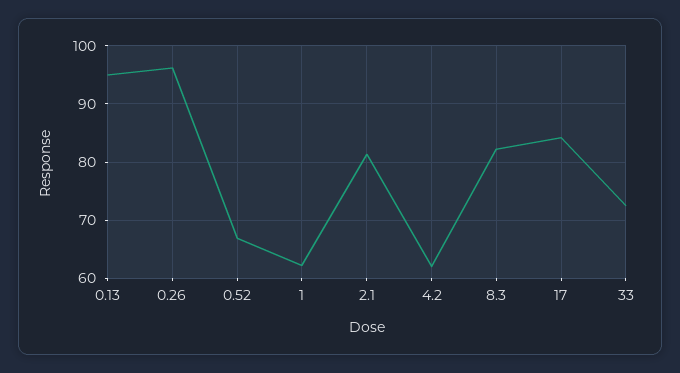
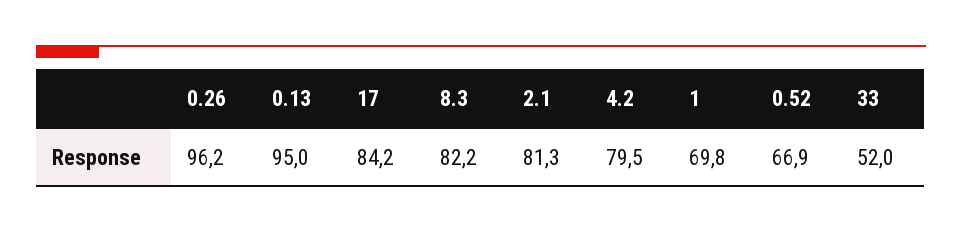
1: 62 -> 69.8
4.2: 62 -> 79.5
33: 72 -> 52

